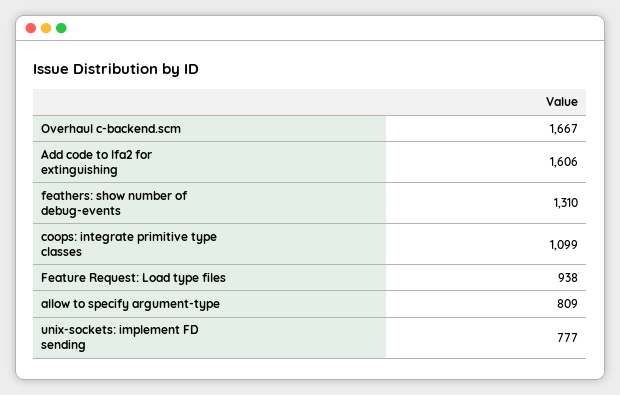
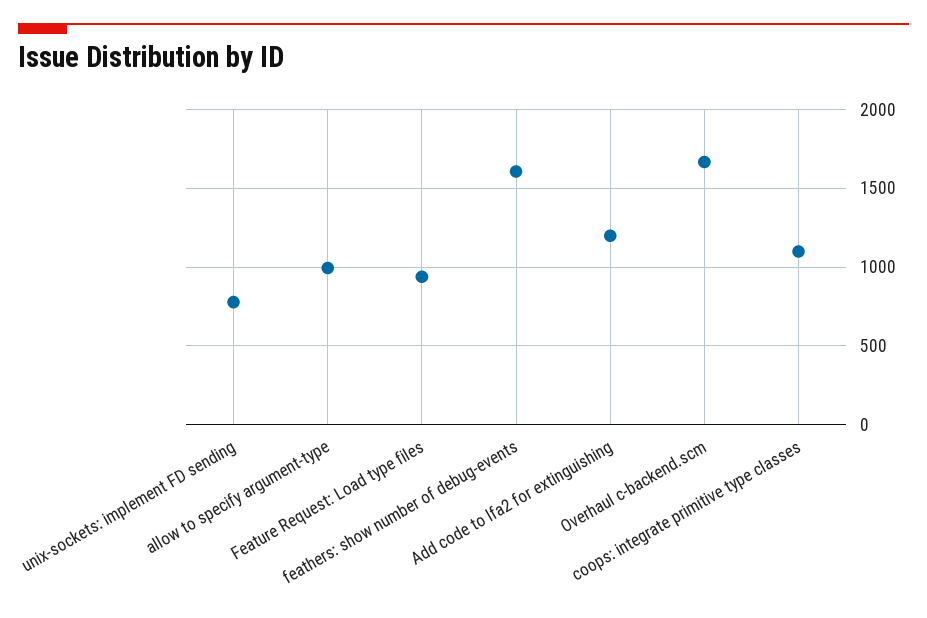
Add code to lfa2 for extinguishing: 1606 -> 1200
feathers: show number of debug-events: 1310 -> 1600
allow to specify argument-type: 809 -> 1000

